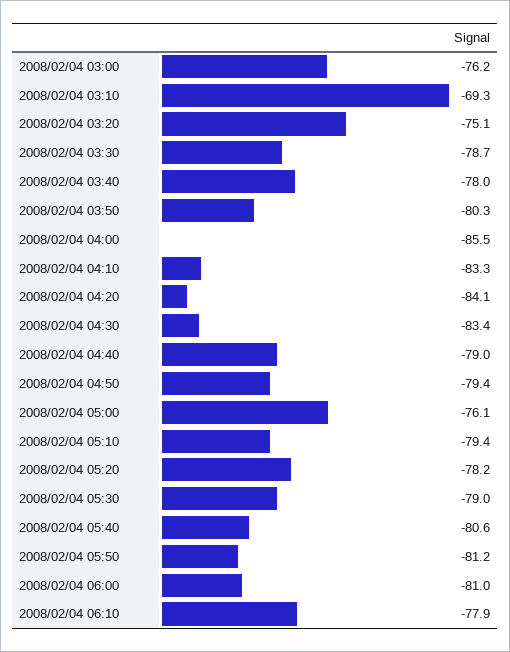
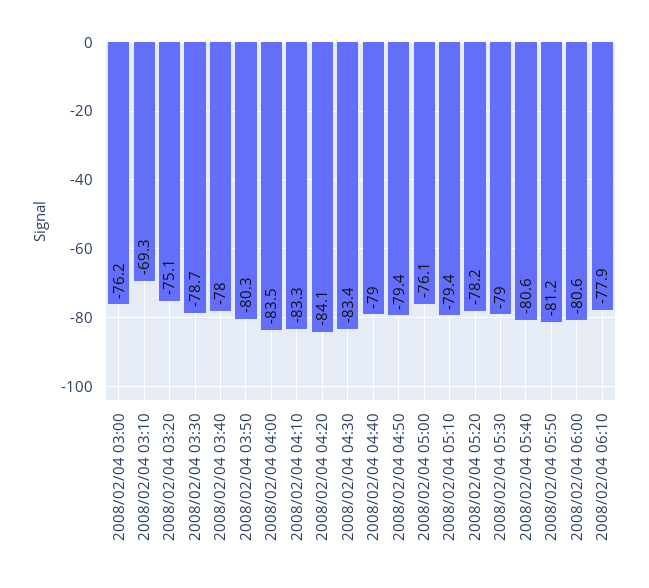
2008/02/04 04:00: -85.5 -> -83.5
2008/02/04 06:00: -81 -> -80.6

